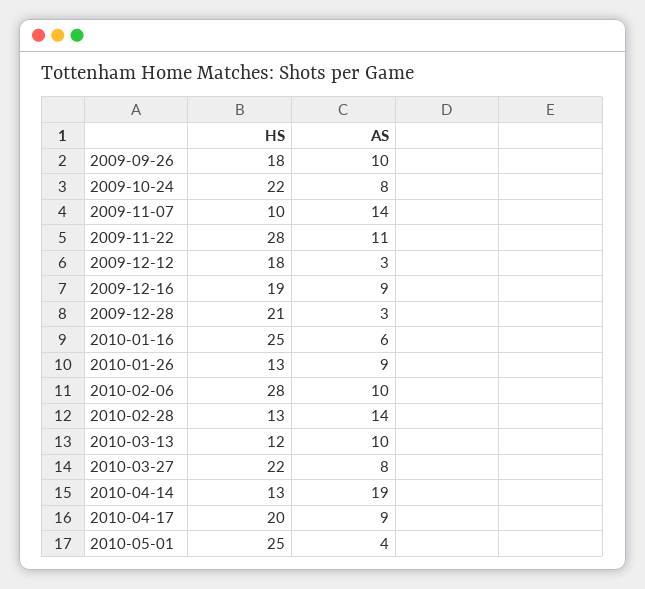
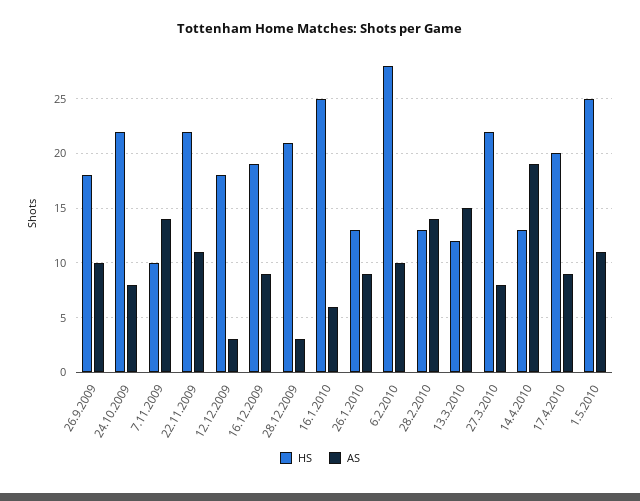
HS, 2009-11-22: 28 -> 22
AS, 2010-03-13: 10 -> 15
AS, 2010-05-01: 4 -> 11

